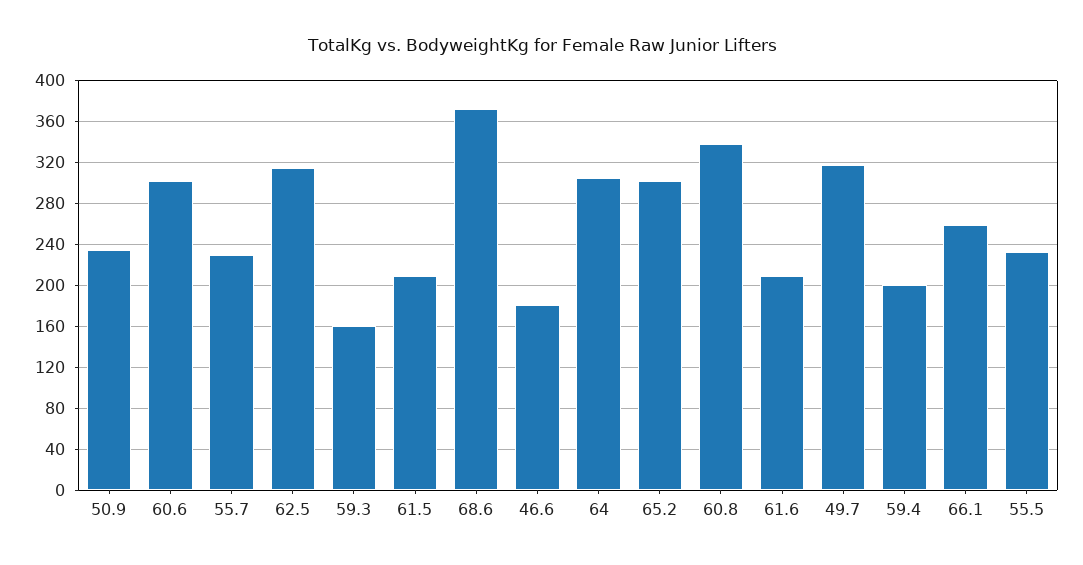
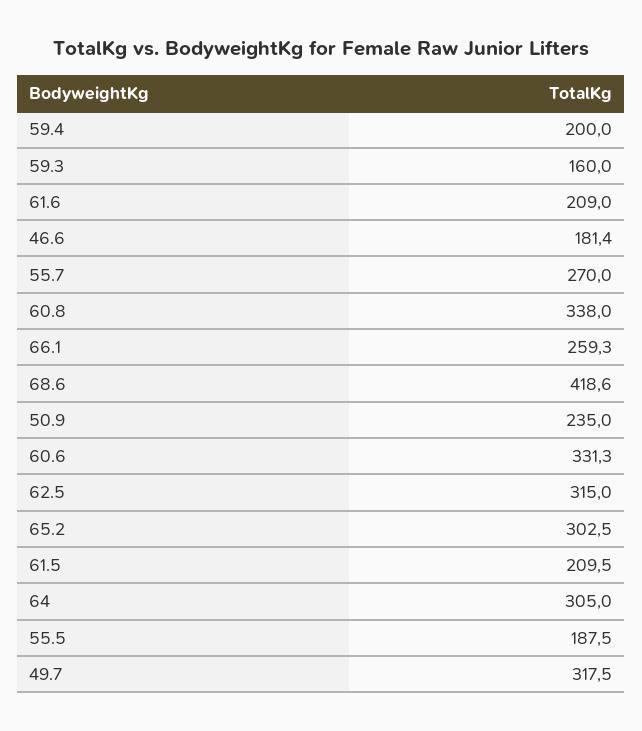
60.6: 300 -> 331.3
55.7: 230 -> 270
68.6: 370 -> 418.6
55.5: 230 -> 187.5

